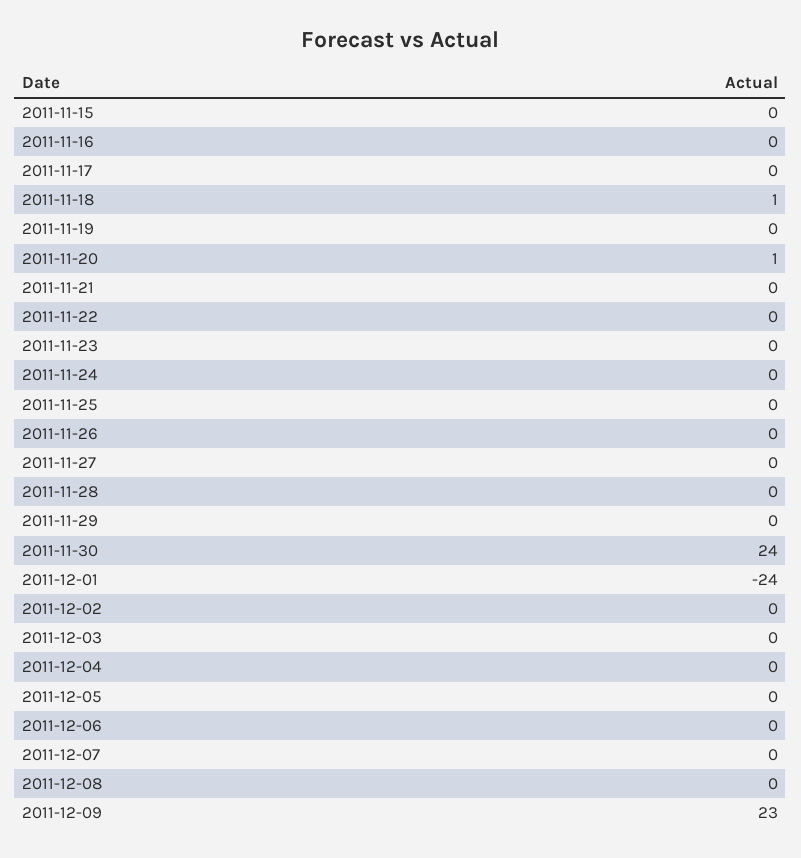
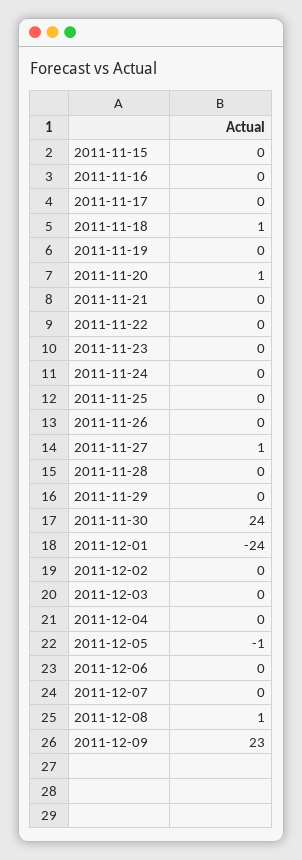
2011-11-27: 0 -> 1
2011-12-05: 0 -> -1
2011-12-08: 0 -> 1

